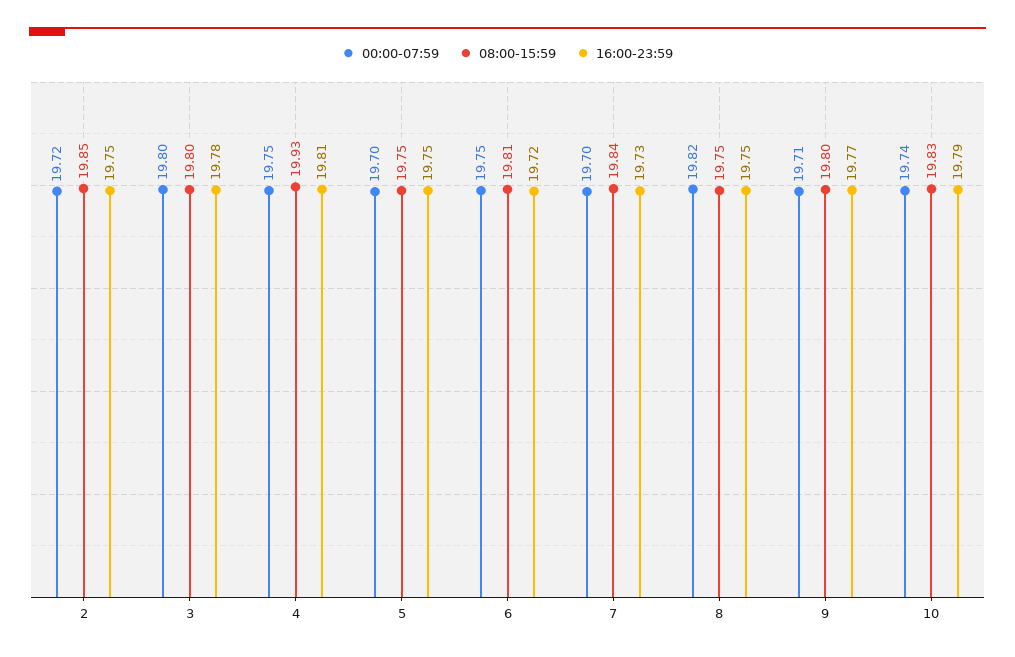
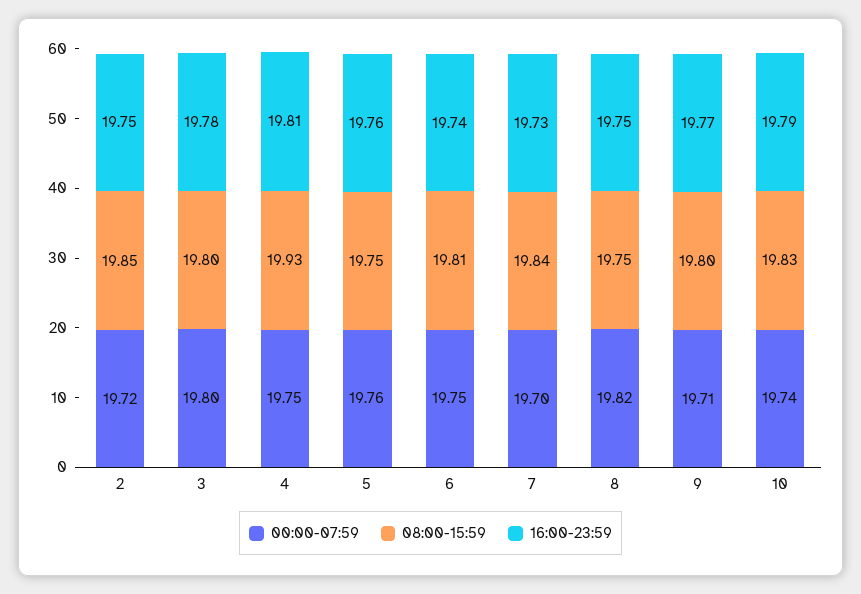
00:00-07:59, 5: 19.7 -> 19.76
16:00-23:59, 5: 19.75 -> 19.76
16:00-23:59, 6: 19.72 -> 19.74

